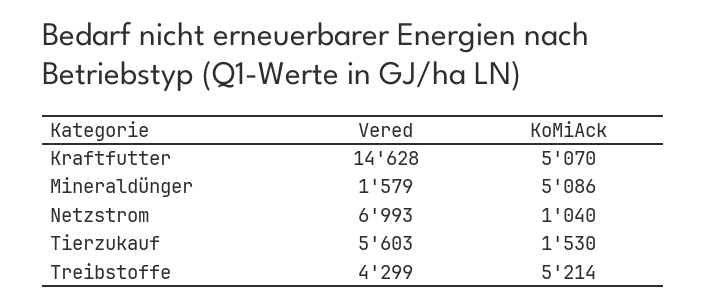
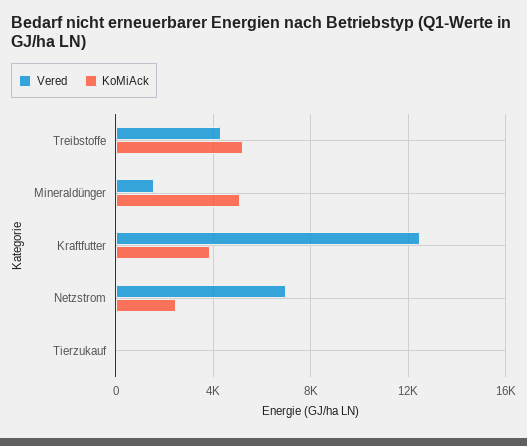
Vered, Kraftfutter: 14628 -> 12500
KoMiAck, Kraftfutter: 5070 -> 4000
KoMiAck, Netzstrom: 1040 -> 2500
Vered, Tierzukauf: 5603 -> 0
KoMiAck, Tierzukauf: 1530 -> 0

